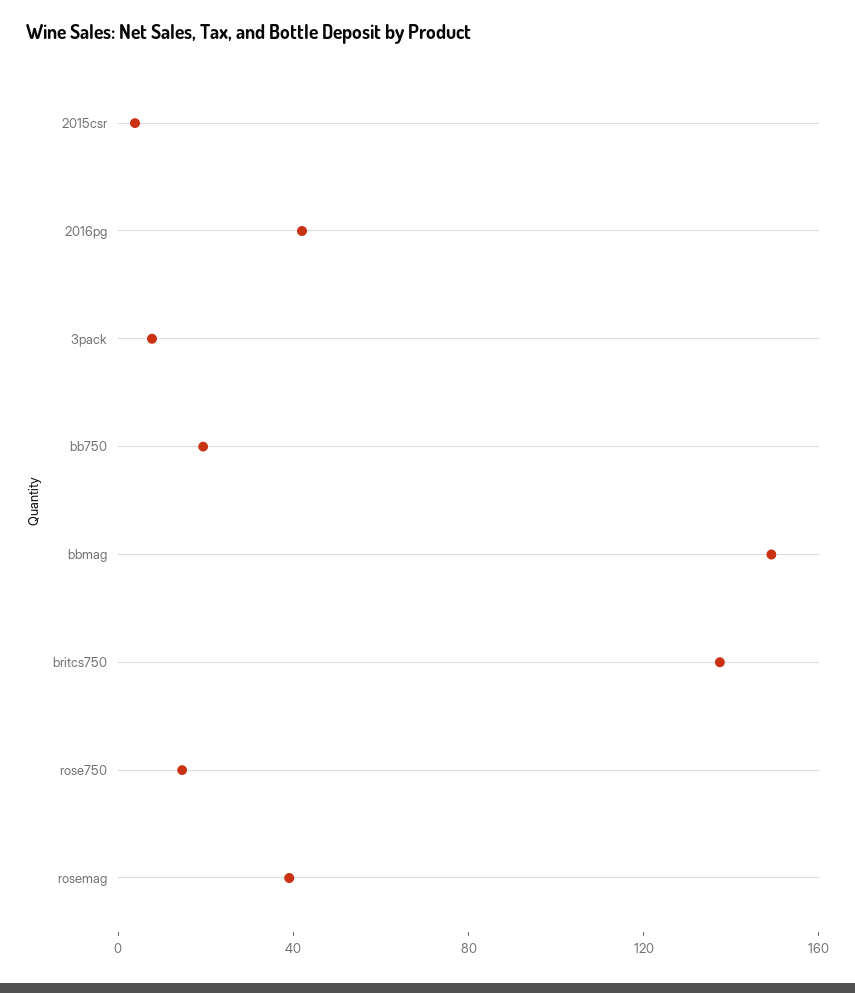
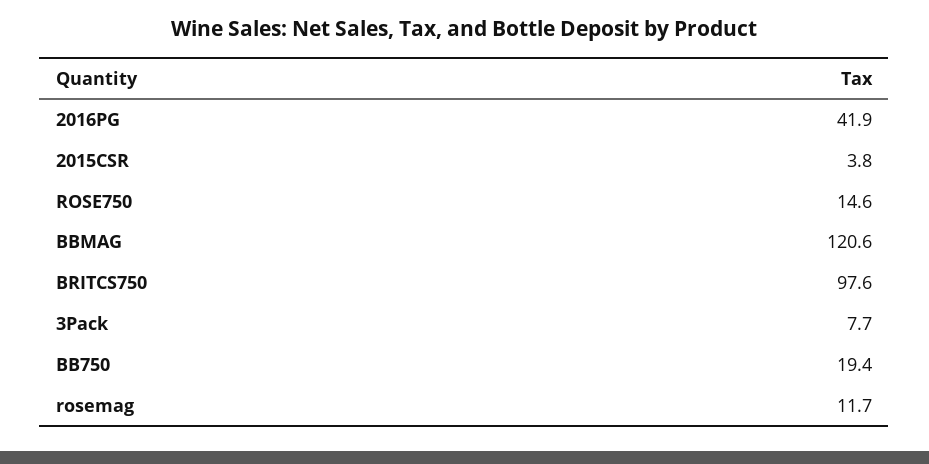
bbmag: 150 -> 120.6
britcs750: 140 -> 97.6
rosemag: 40 -> 11.7

